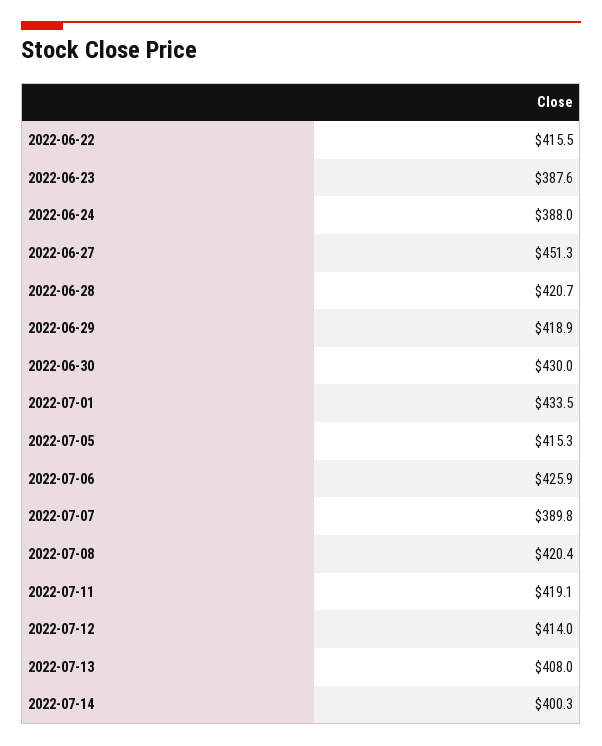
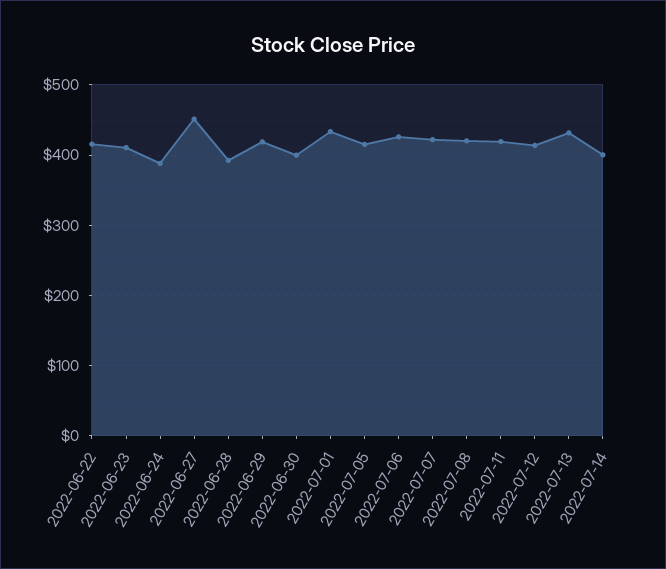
2022-06-23: 387.6 -> 410
2022-06-28: 420.7 -> 390
2022-06-30: 430 -> 400
2022-07-07: 389.8 -> 420
2022-07-13: 408 -> 430

